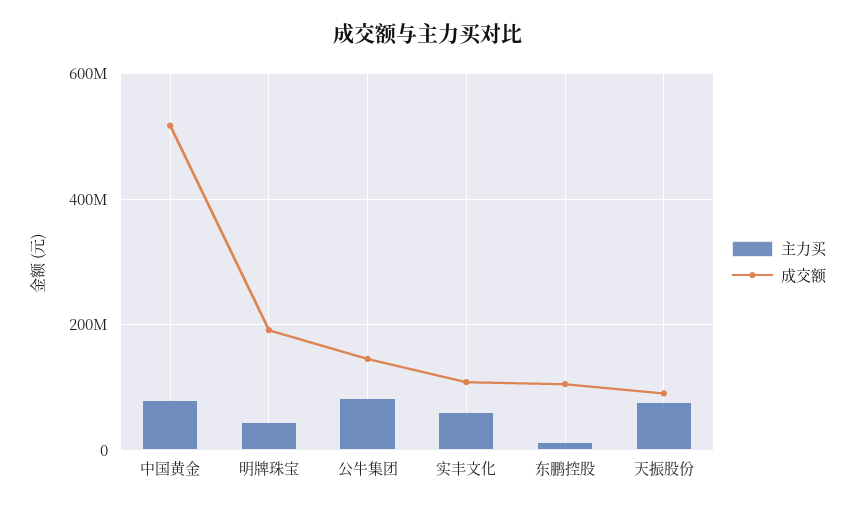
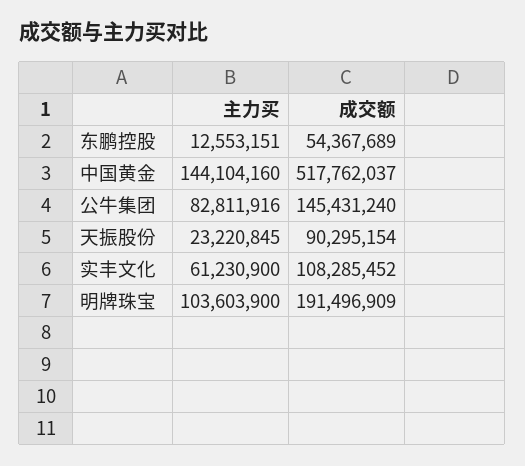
主力买, 中国黄金: 80000000 -> 144104160
主力买, 明牌珠宝: 40000000 -> 103603900
成交额, 东鹏控股: 100000000 -> 54367689
主力买, 天振股份: 80000000 -> 23220845

